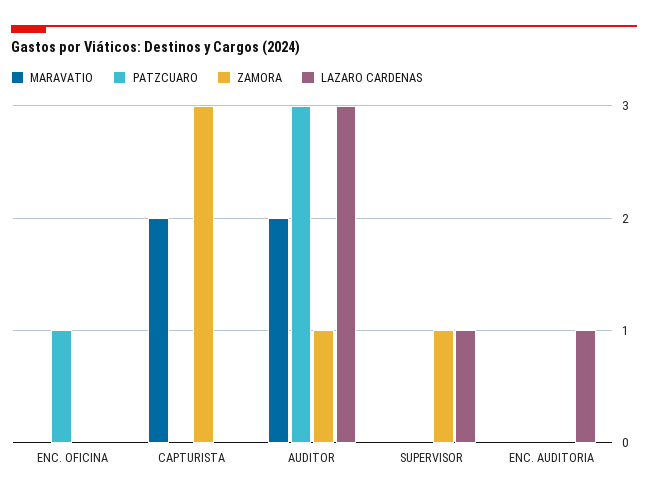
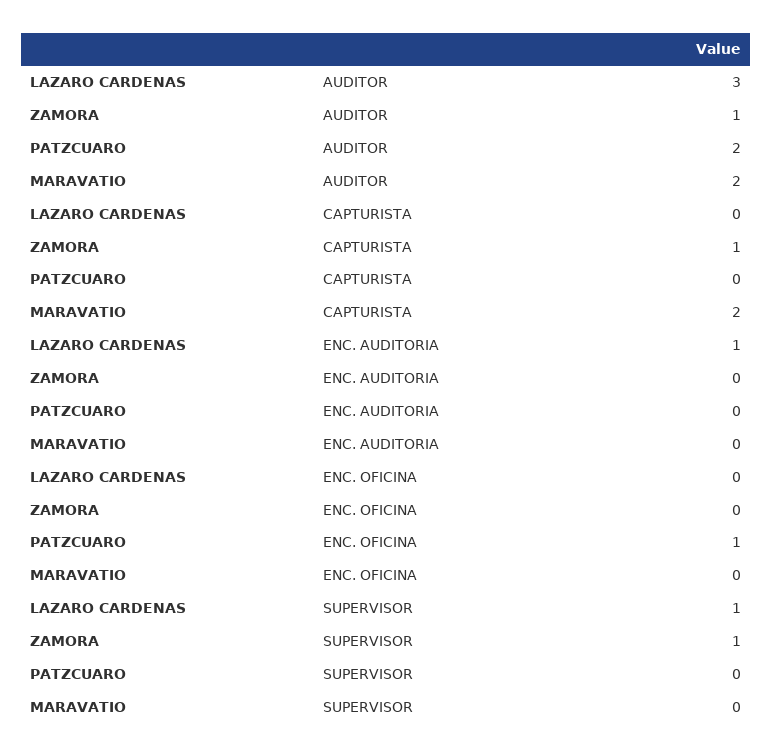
ZAMORA, CAPTURISTA: 3 -> 1
PATZCUARO, AUDITOR: 3 -> 2

